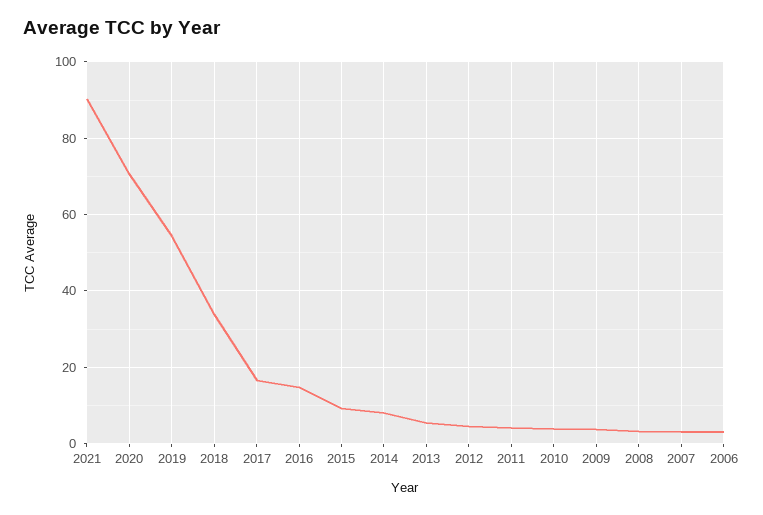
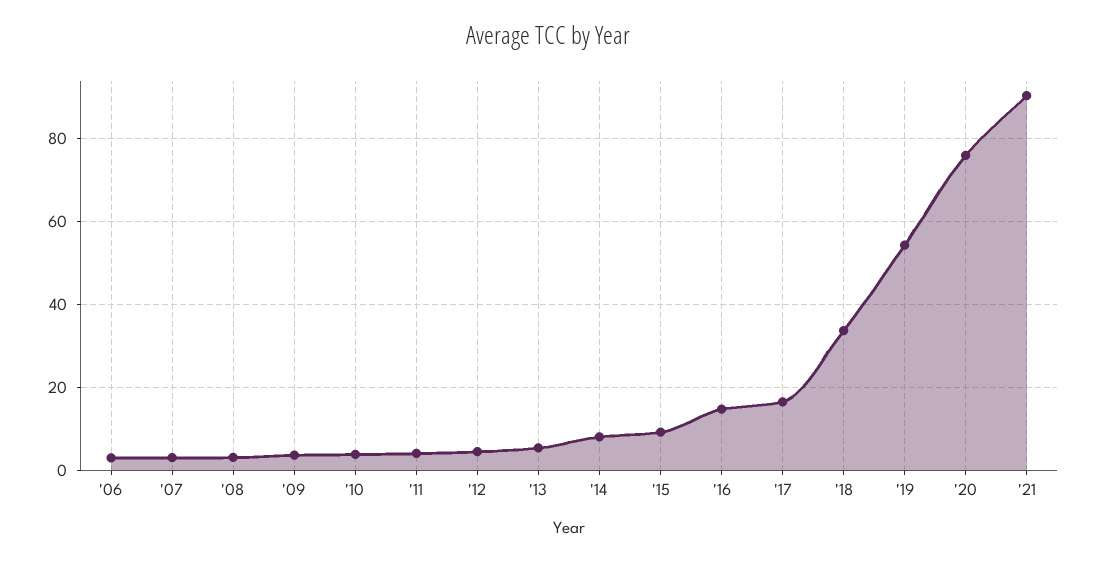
2020: 70 -> 76

